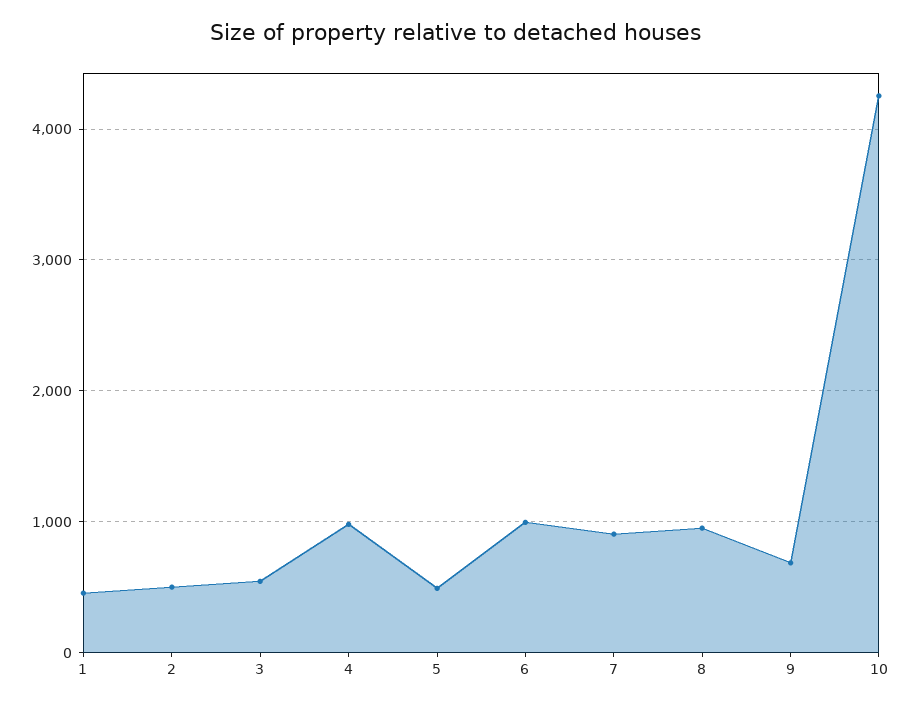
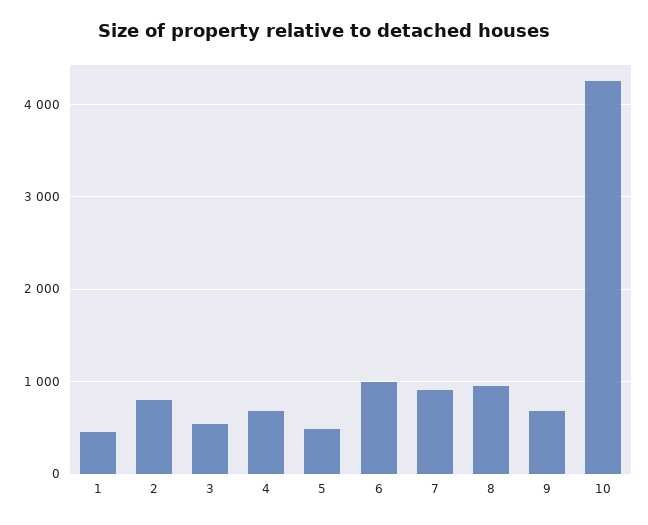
2: 500 -> 800
4: 1000 -> 700

